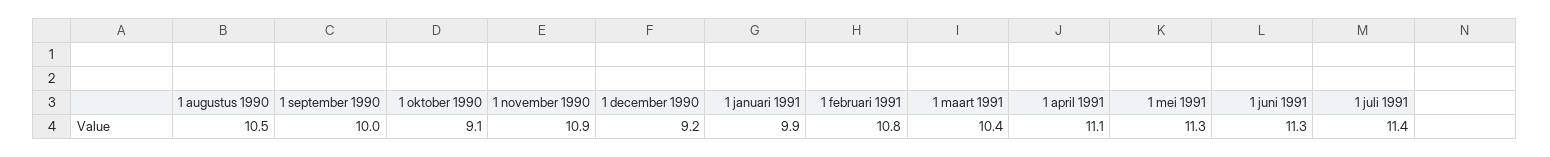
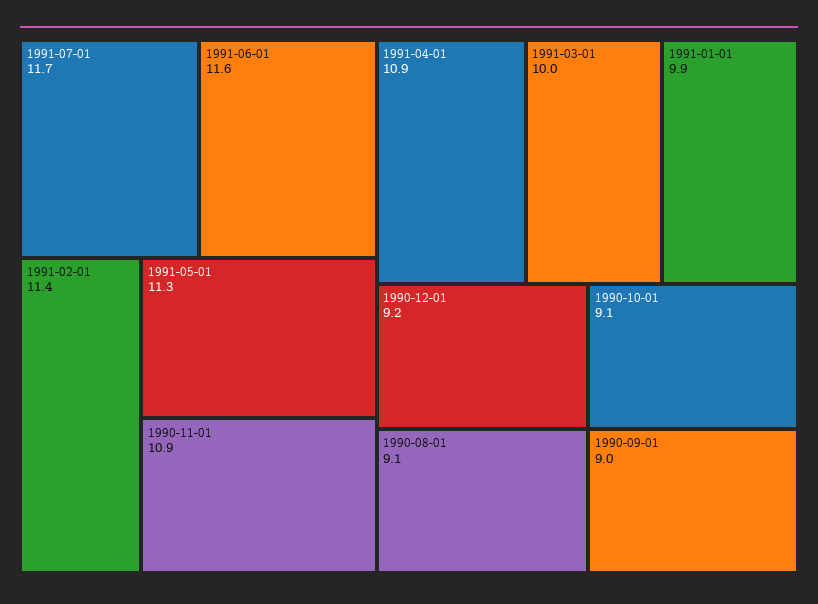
1 augustus 1990: 10.5 -> 9.1
1 september 1990: 10 -> 9
1 februari 1991: 10.8 -> 11.4
1 maart 1991: 10.4 -> 10
1 april 1991: 11.1 -> 10.9
1 juni 1991: 11.3 -> 11.6
1 juli 1991: 11.4 -> 11.7

